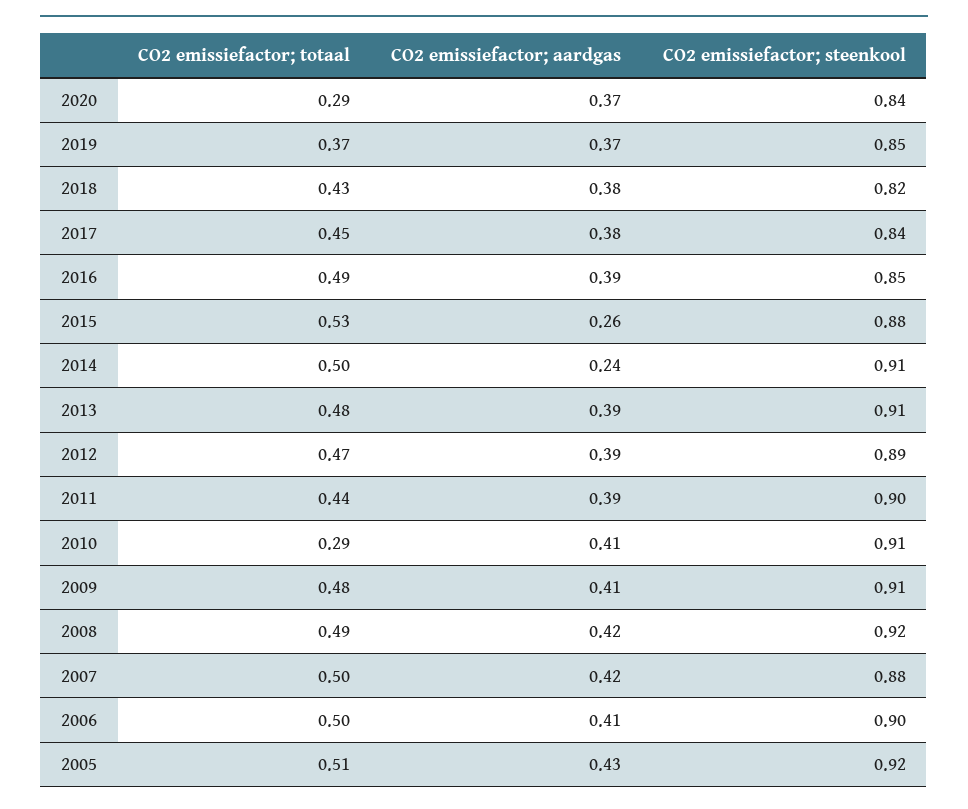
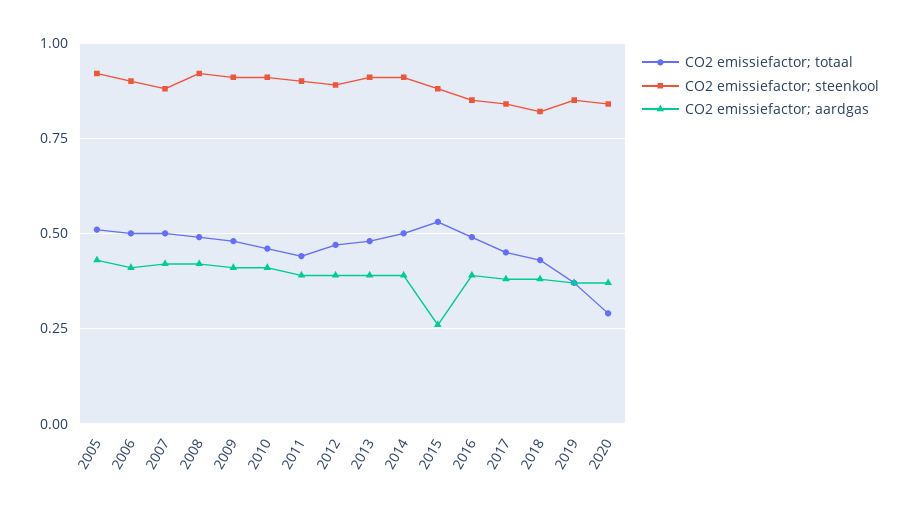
CO2 emissiefactor; aardgas, 2014: 0.24 -> 0.4
CO2 emissiefactor; totaal, 2010: 0.29 -> 0.45

